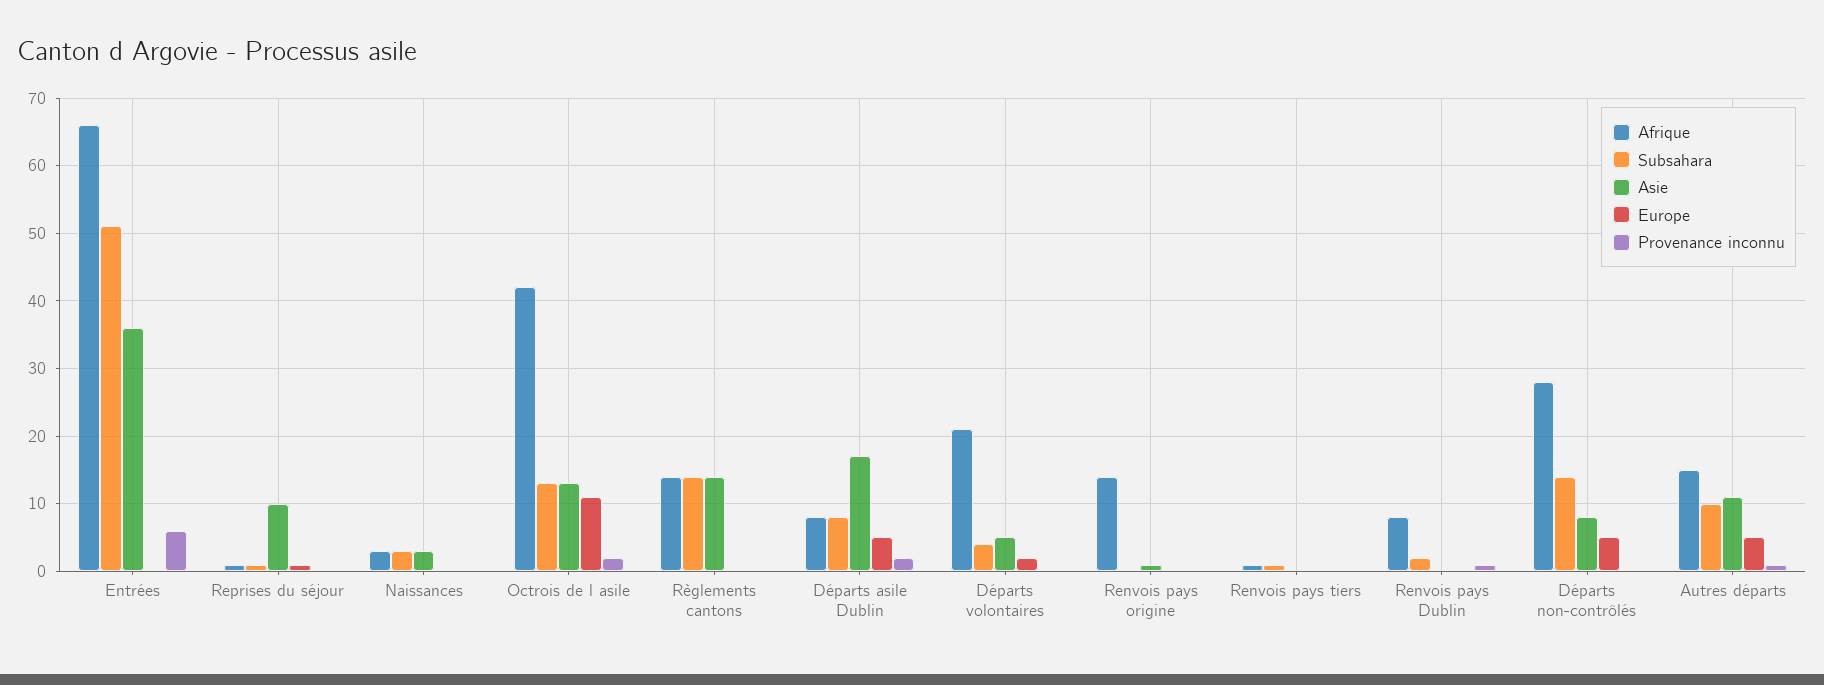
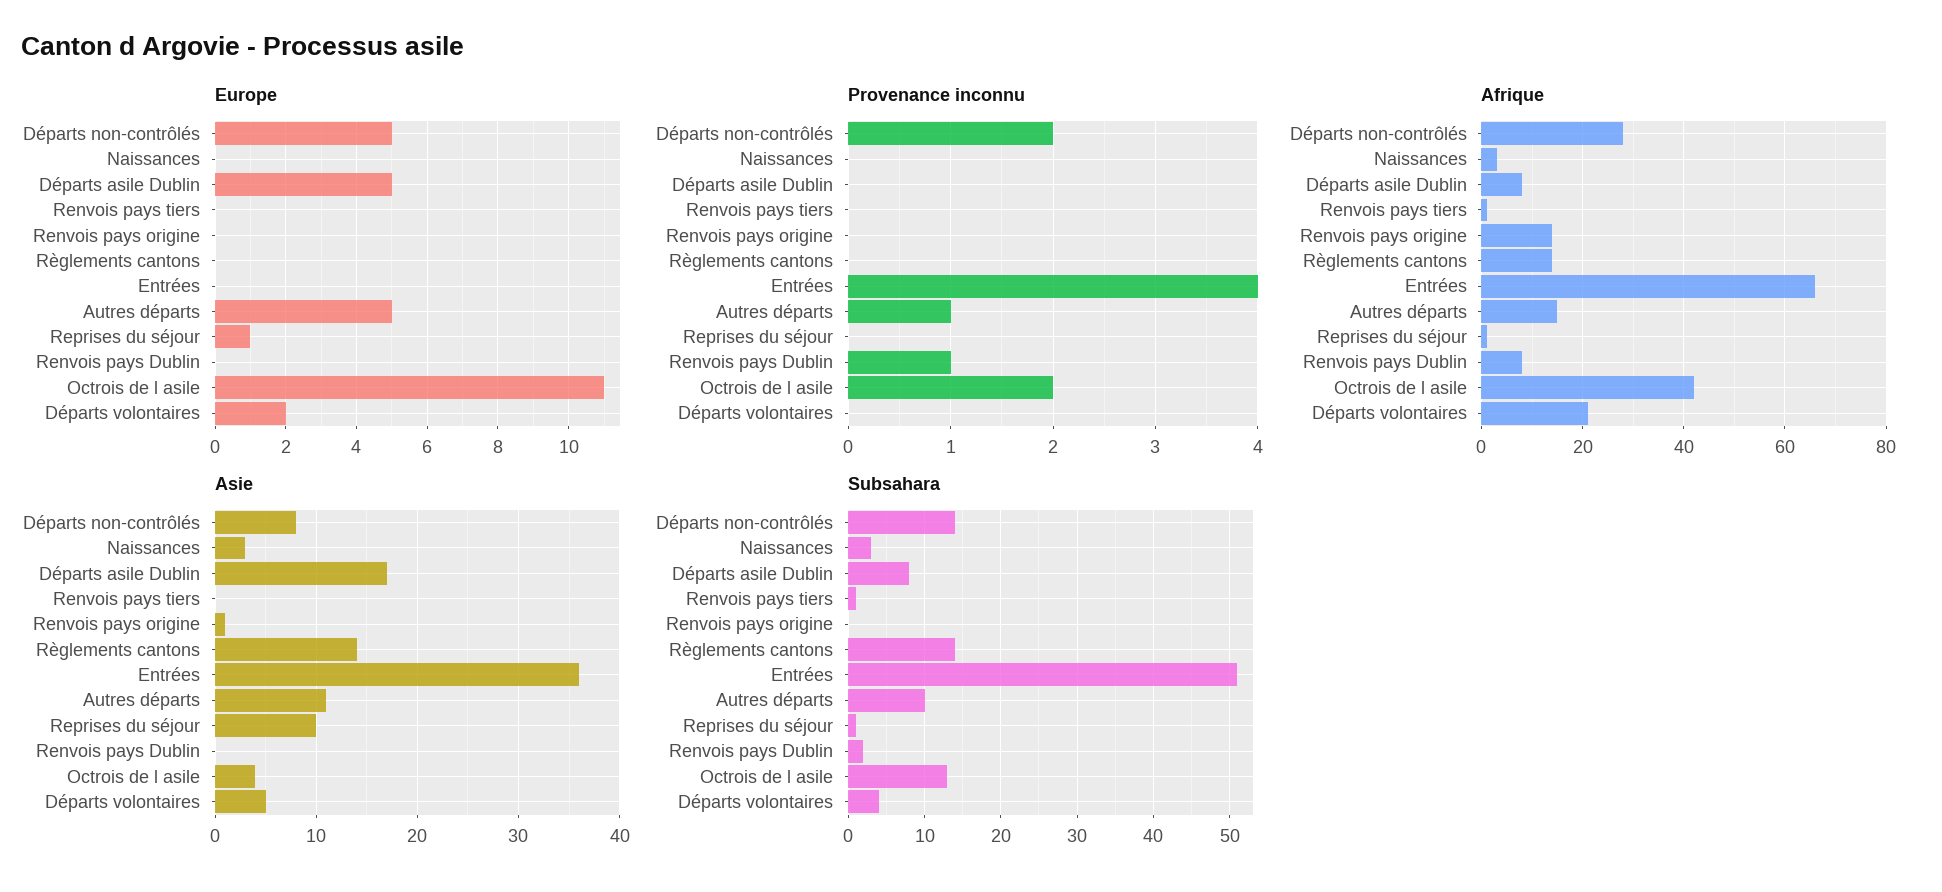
Provenance inconnu, Entrées: 6 -> 4
Asie, Octrois de l asile: 13 -> 4
Provenance inconnu, Départs asile Dublin: 2 -> 0
Provenance inconnu, Départs non-contrôlés: 0 -> 2

